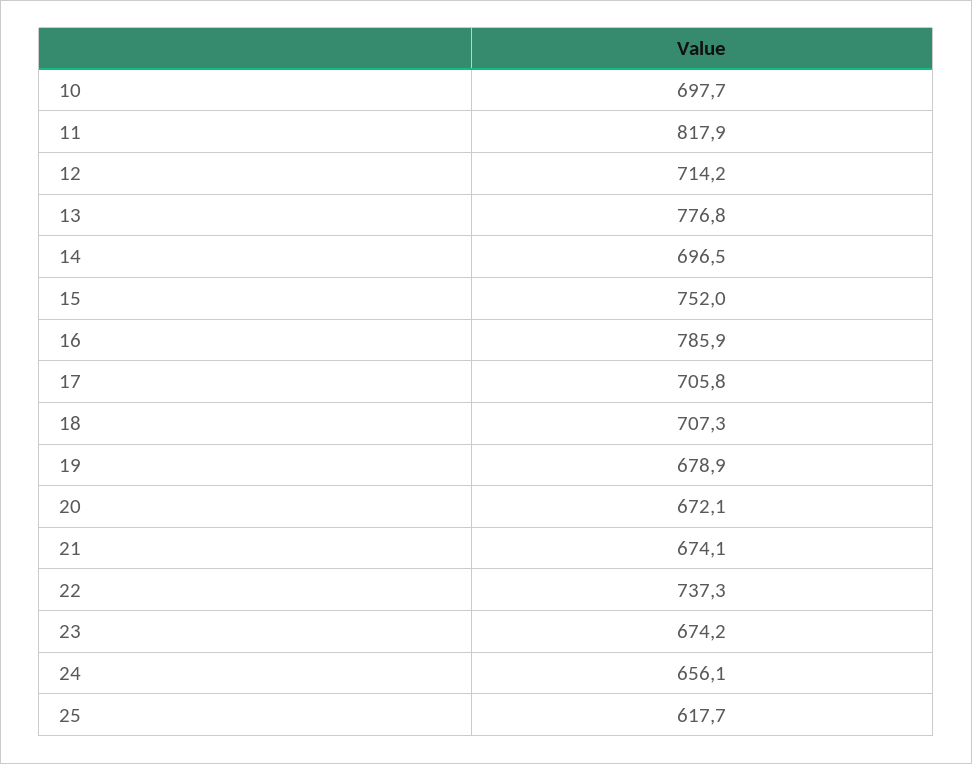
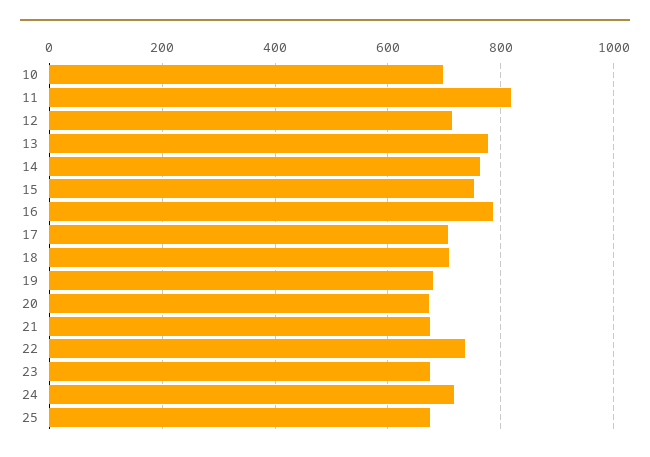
14: 696.5 -> 760
24: 656.1 -> 720
25: 617.7 -> 680

